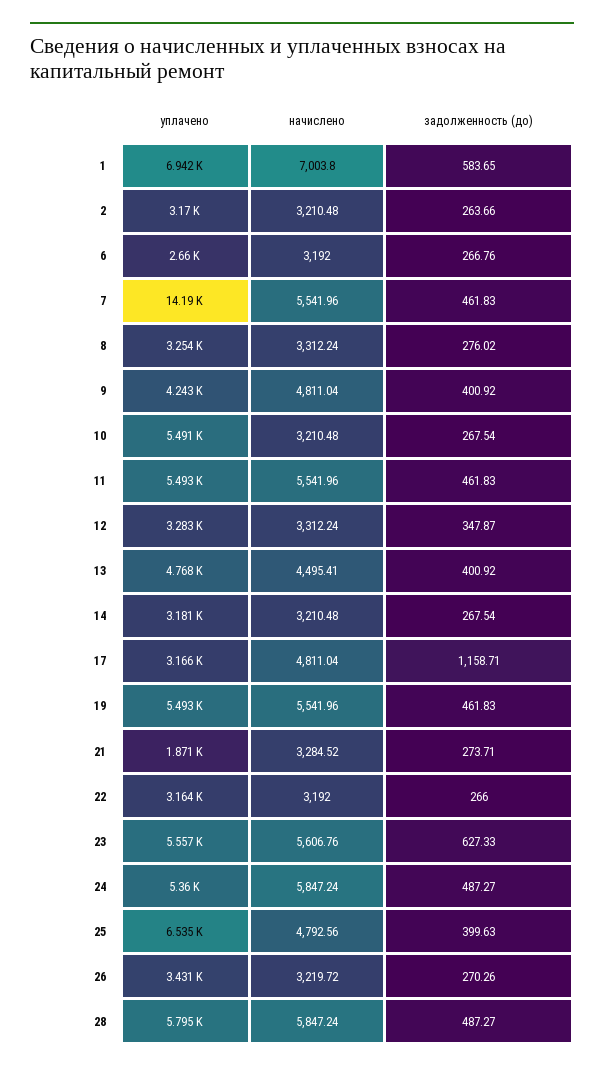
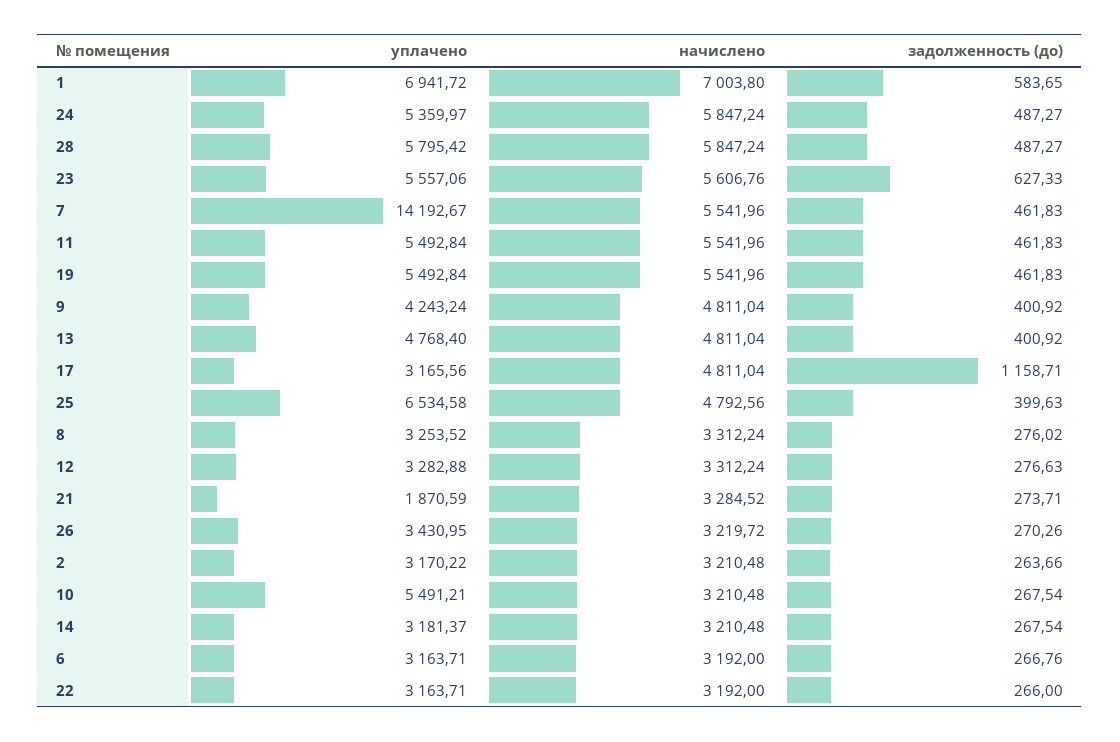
уплачено, 6: 2660 -> 3163.71
задолженность (до), 12: 347.87 -> 276.63
начислено, 13: 4495.41 -> 4811.04

